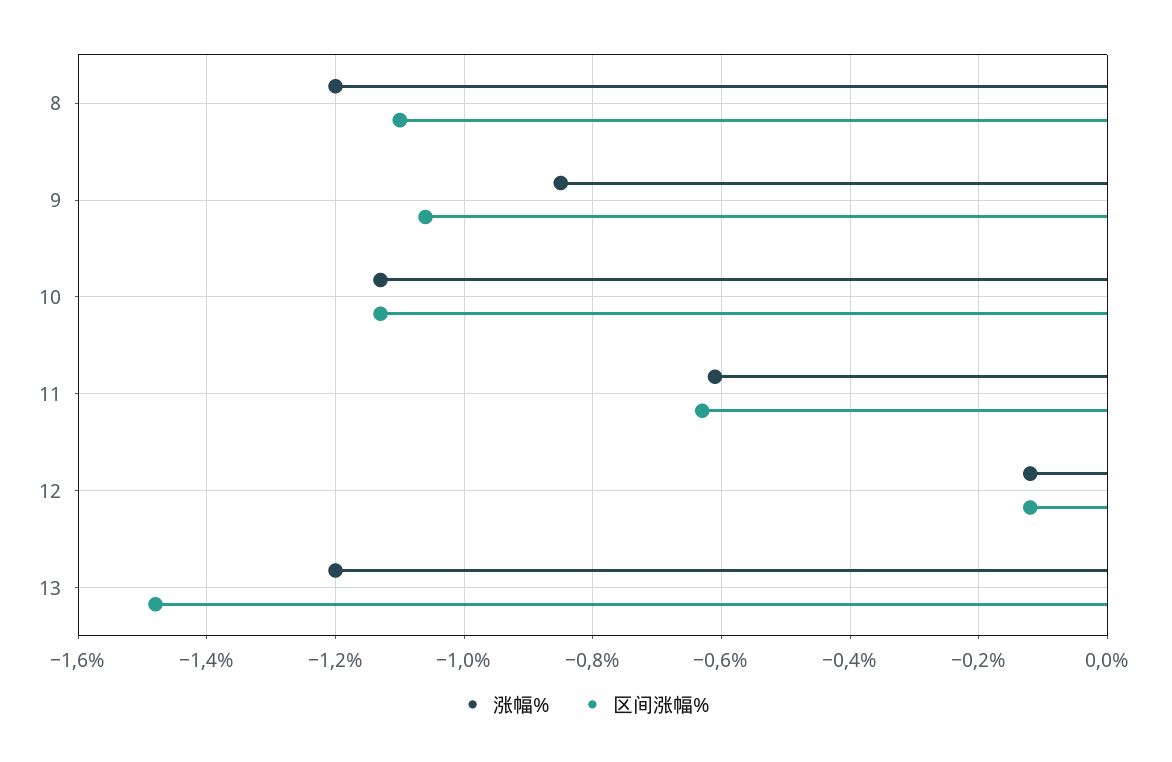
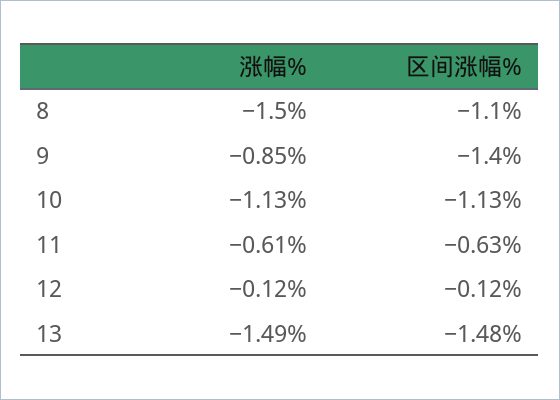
涨幅%, 8: -1.2 -> -1.5
区间涨幅%, 9: -1.05 -> -1.4
涨幅%, 13: -1.2 -> -1.49

